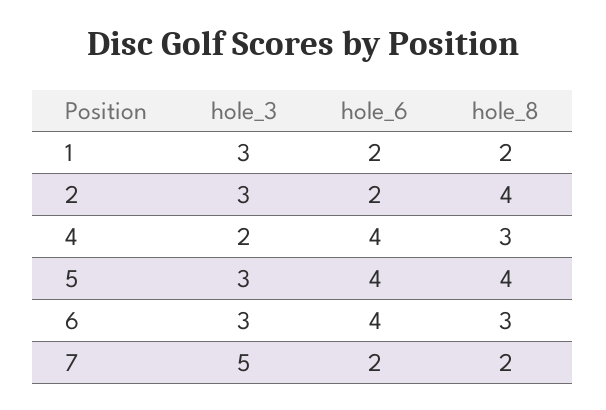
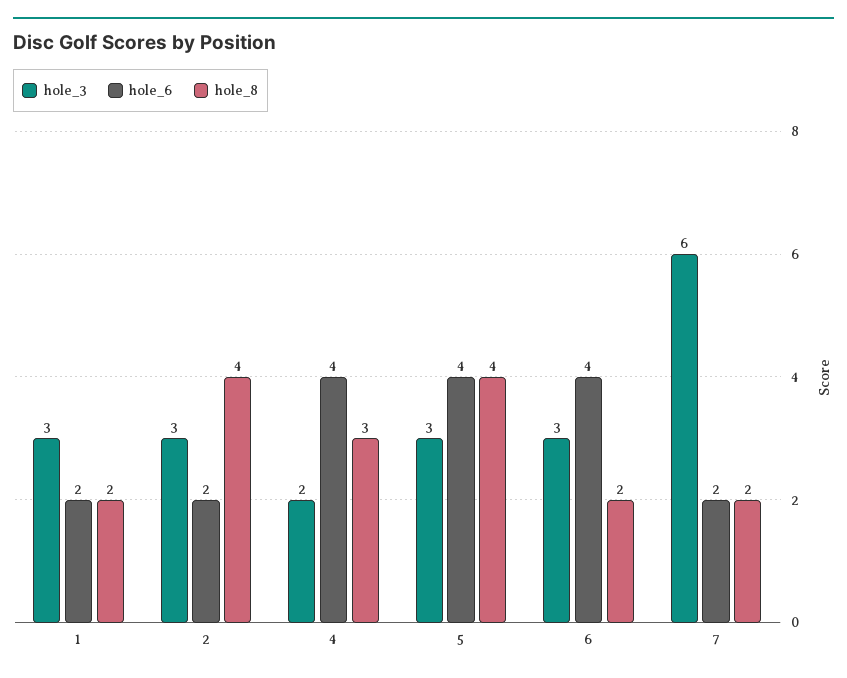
hole_8, 6: 3 -> 2
hole_3, 7: 5 -> 6

